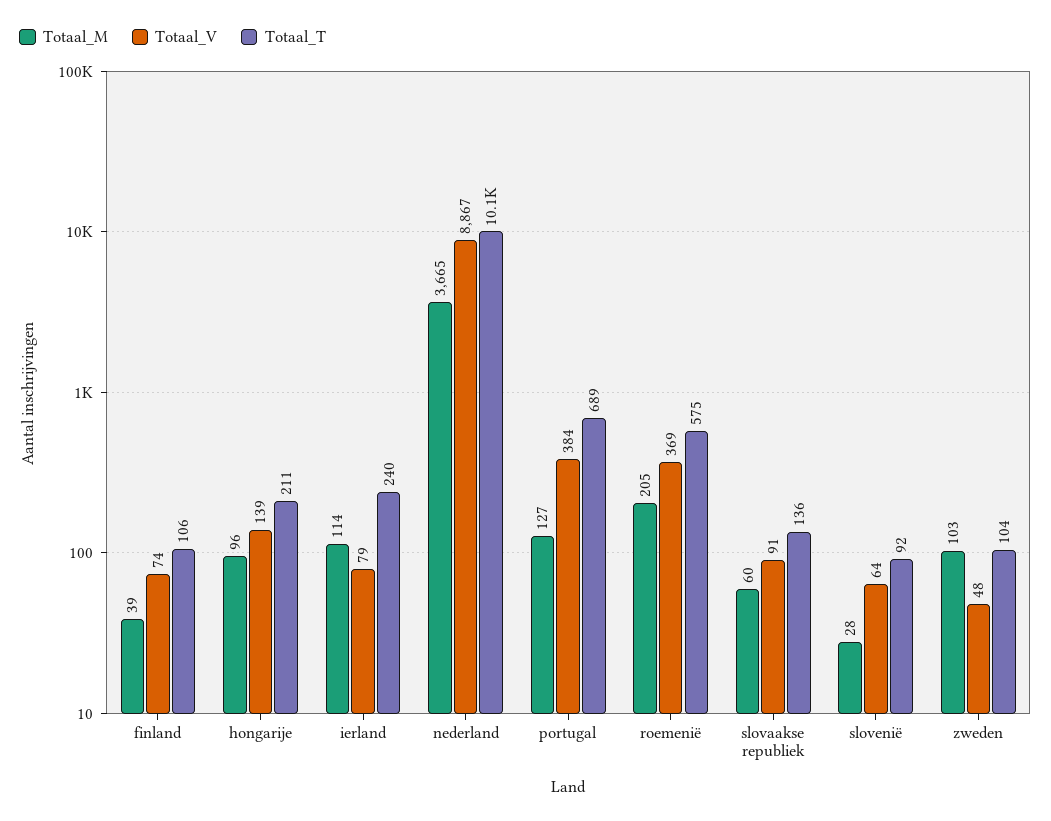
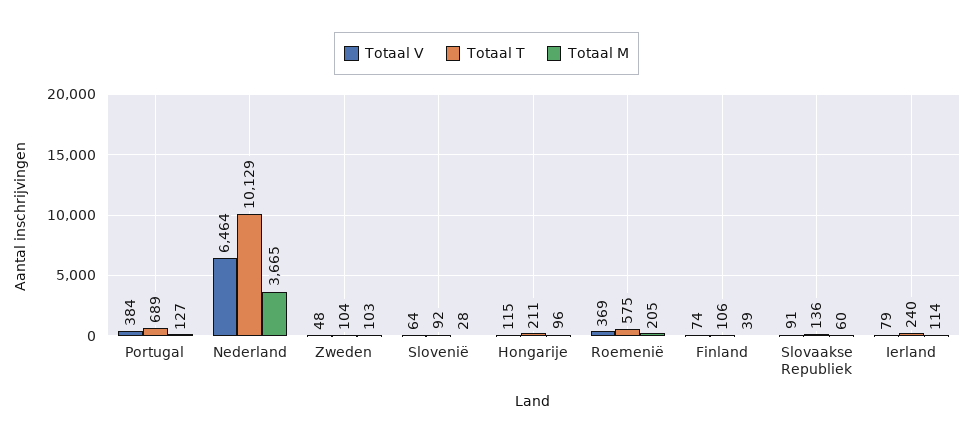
Totaal_V, hongarije: 139 -> 115
Totaal_V, nederland: 8867 -> 6464

